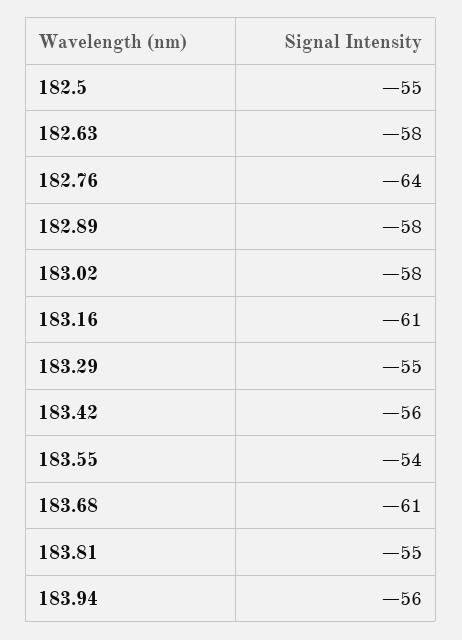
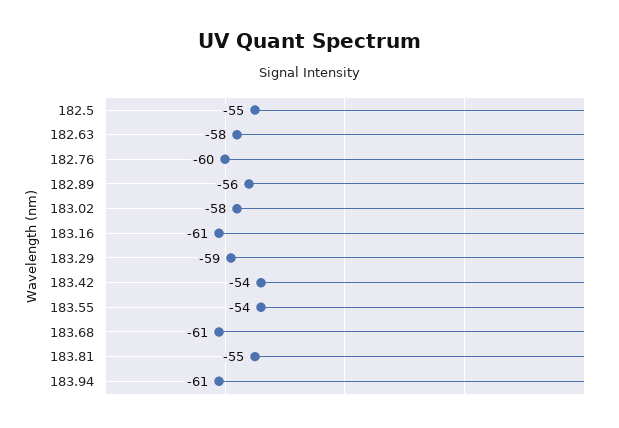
182.76: -64 -> -60
182.89: -58 -> -56
183.29: -55 -> -59
183.42: -56 -> -54
183.94: -56 -> -61

